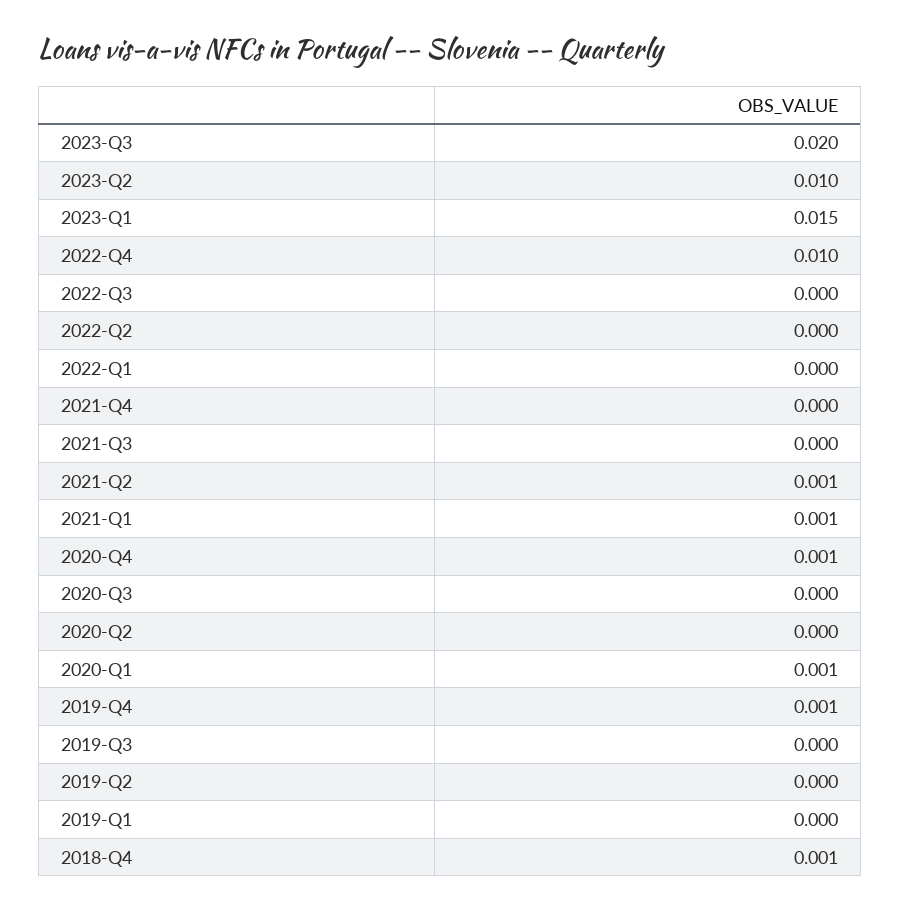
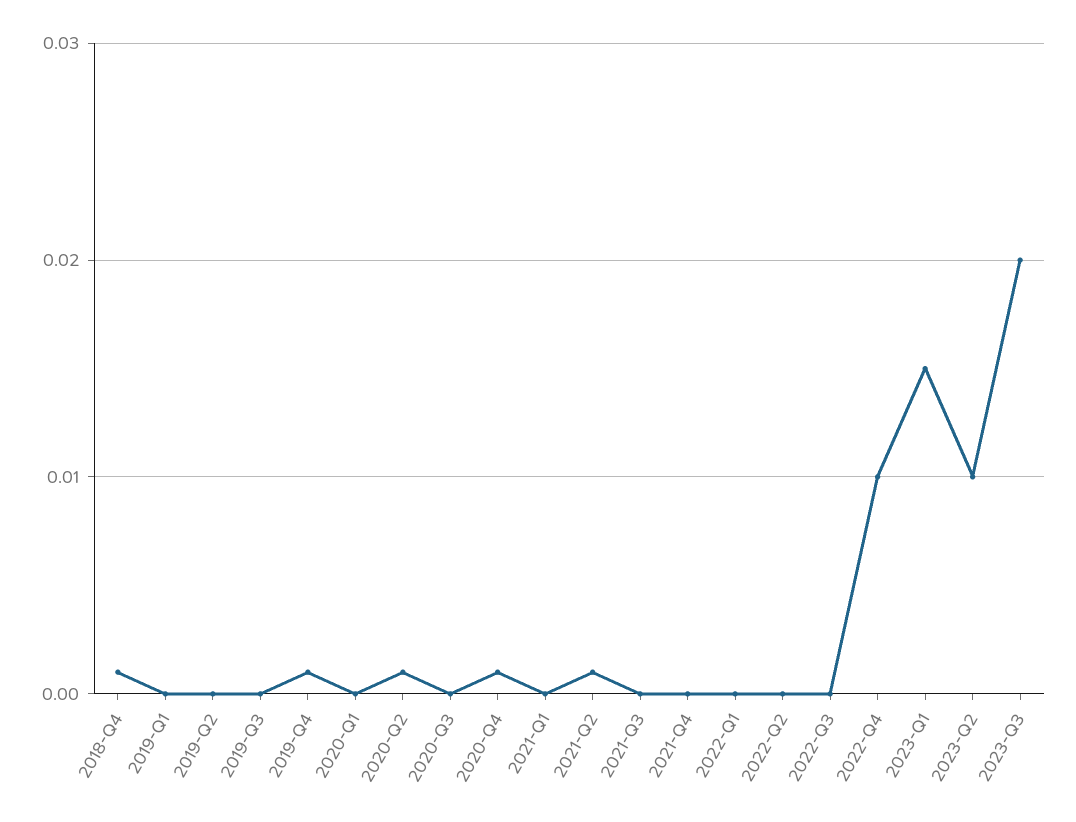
2021-Q1: 0.001 -> 0
2020-Q2: 0 -> 0.001
2020-Q1: 0.001 -> 0

